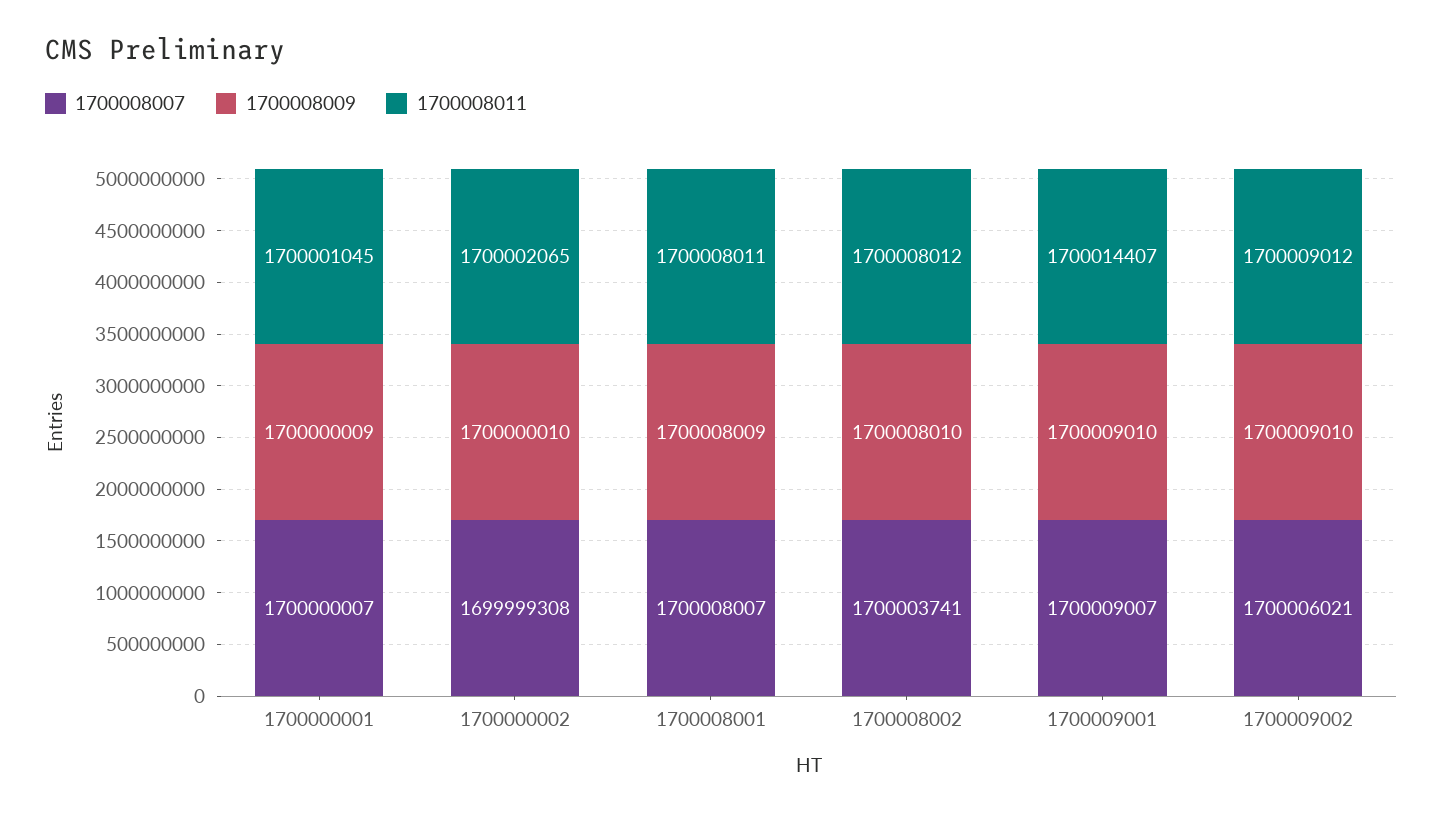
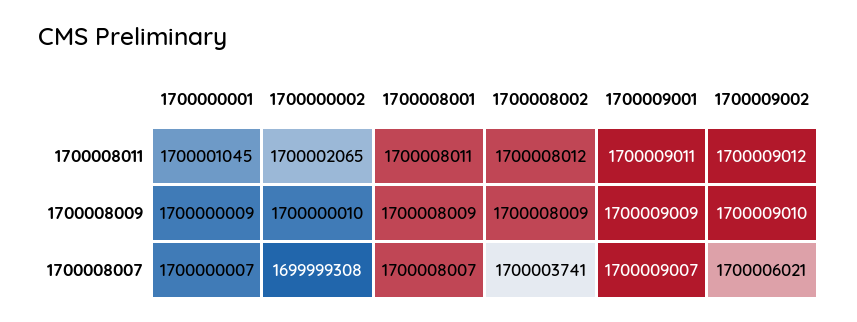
1700008009, 1700008002: 1700008010 -> 1700008009
1700008009, 1700009001: 1700009010 -> 1700009009
1700008011, 1700009001: 1700014407 -> 1700009011

